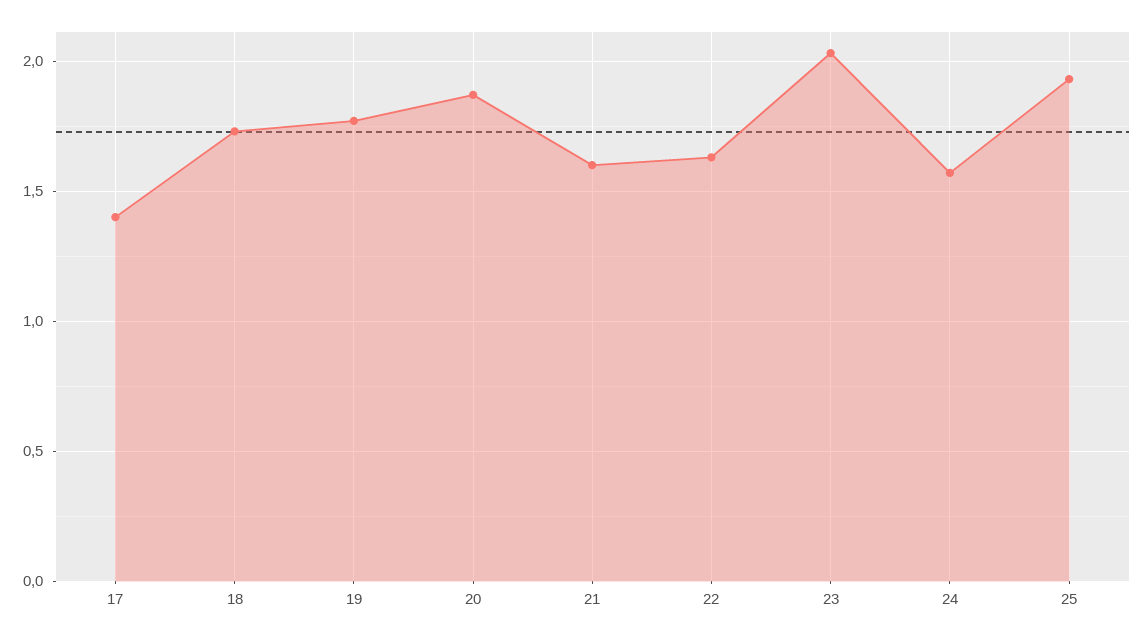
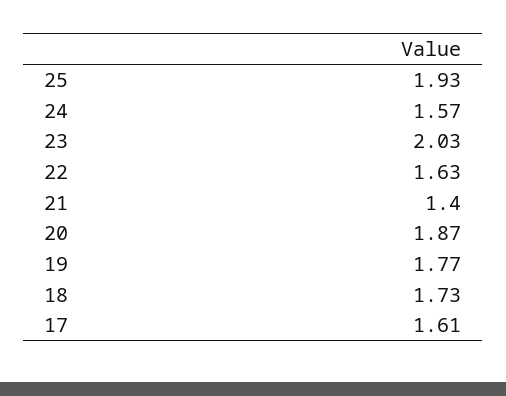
17: 1.4 -> 1.61
21: 1.6 -> 1.4

